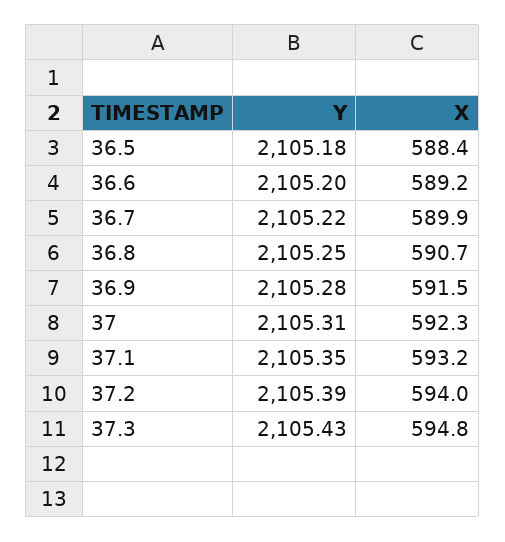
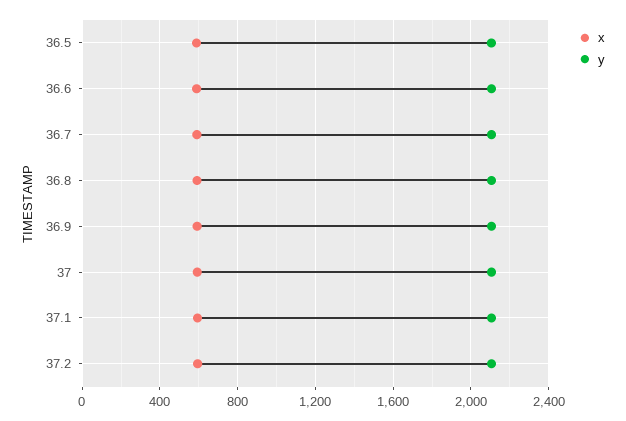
Y, 37.3: 2105.43 -> none
X, 37.3: 594.8 -> none

